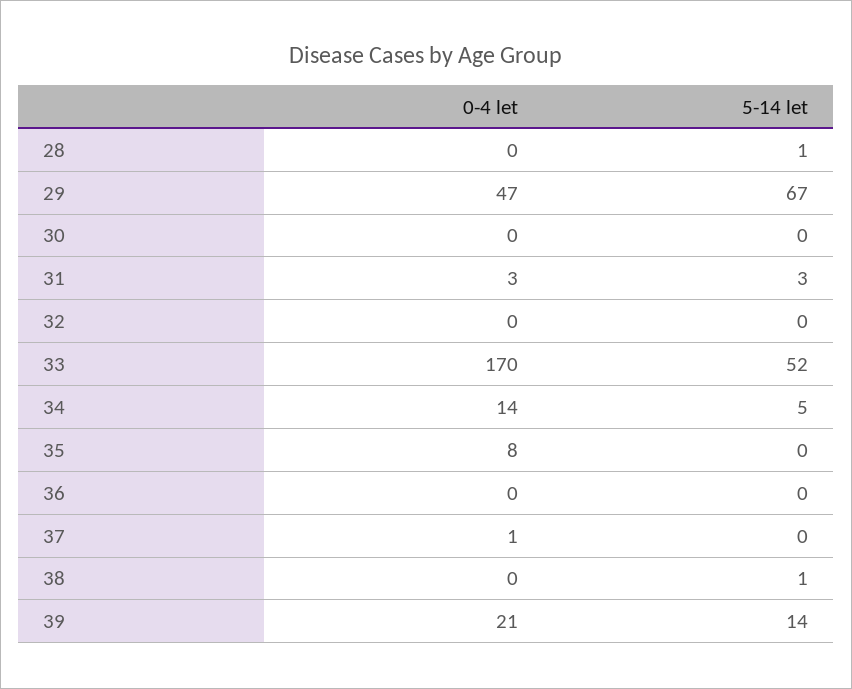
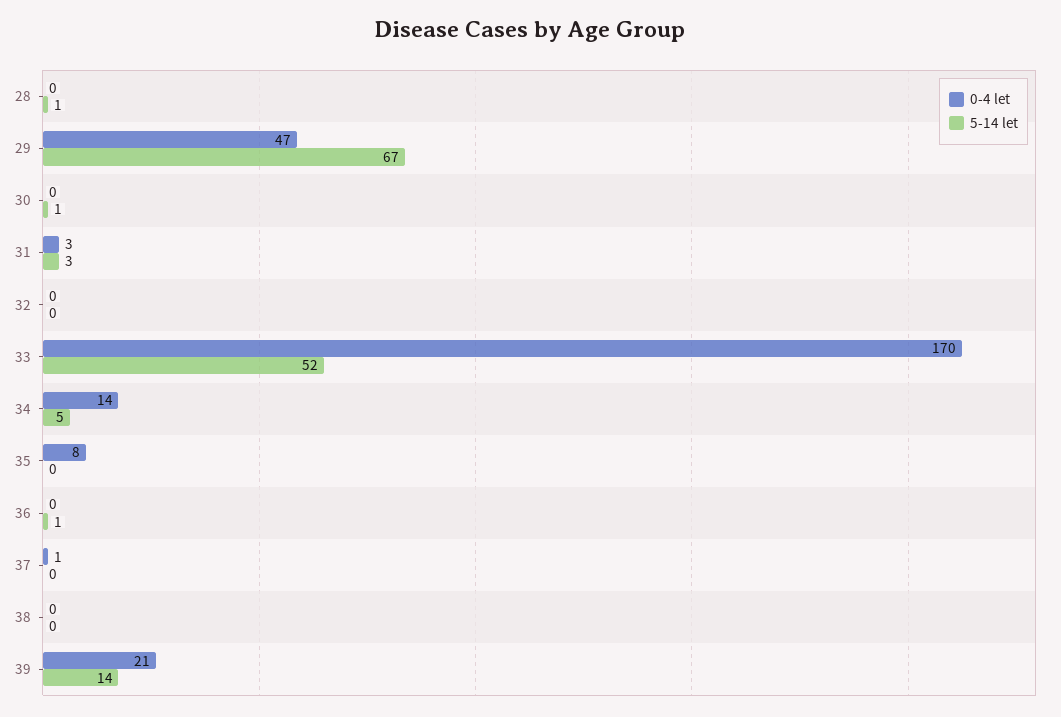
5-14 let, 30: 0 -> 1
5-14 let, 36: 0 -> 1
5-14 let, 38: 1 -> 0

